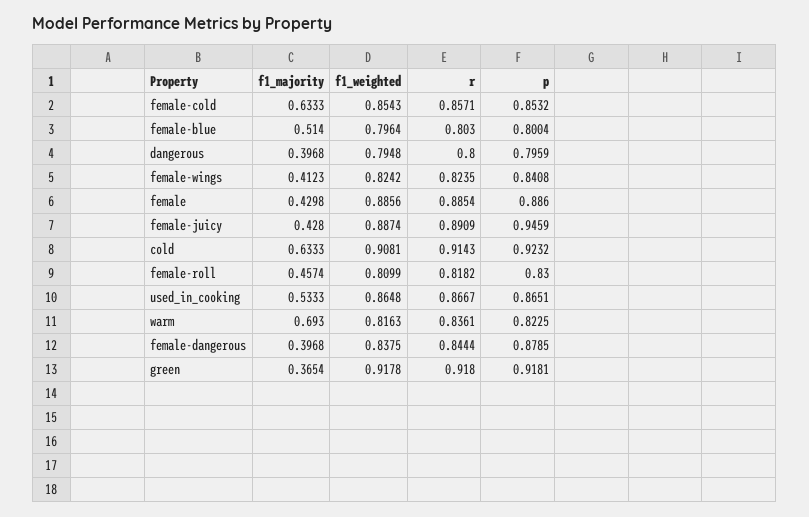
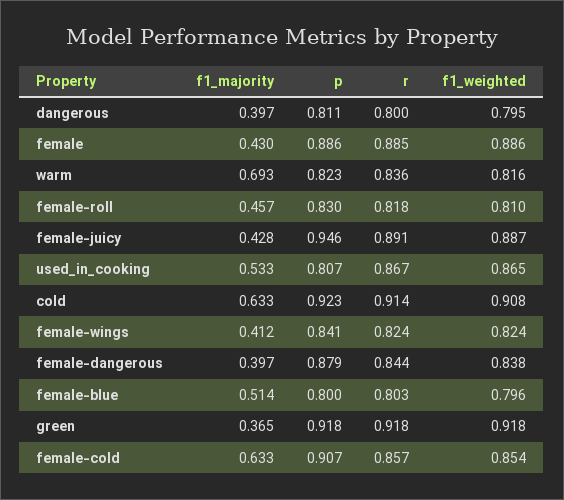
p, female-cold: 0.8532 -> 0.907
p, dangerous: 0.7959 -> 0.811
p, used_in_cooking: 0.8651 -> 0.807

